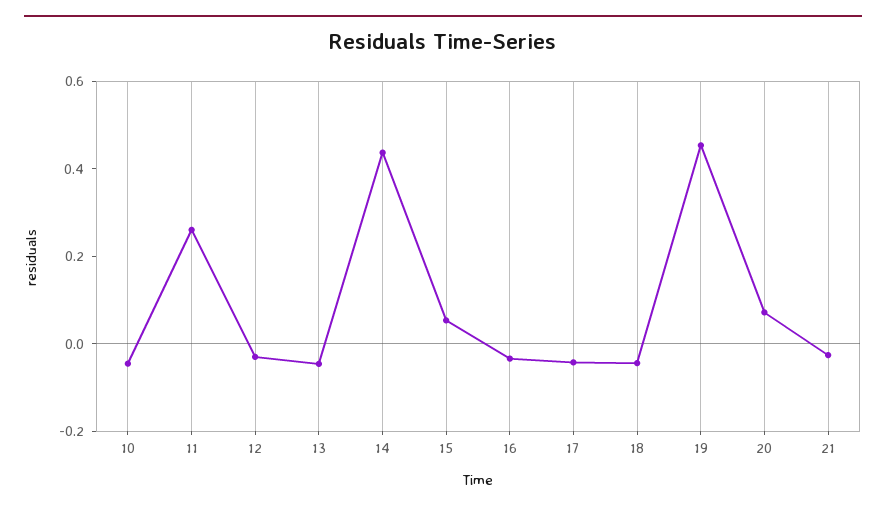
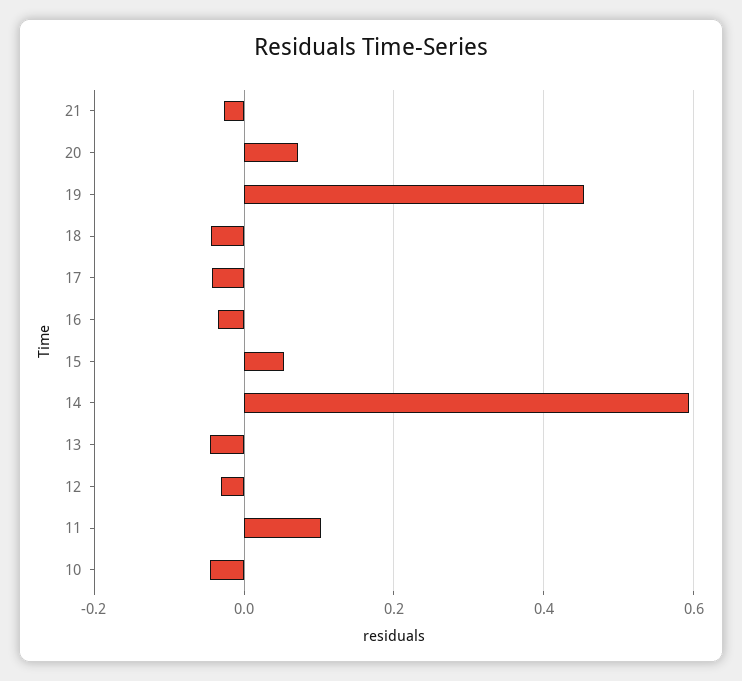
11: 0.25 -> 0.1
14: 0.45 -> 0.6

